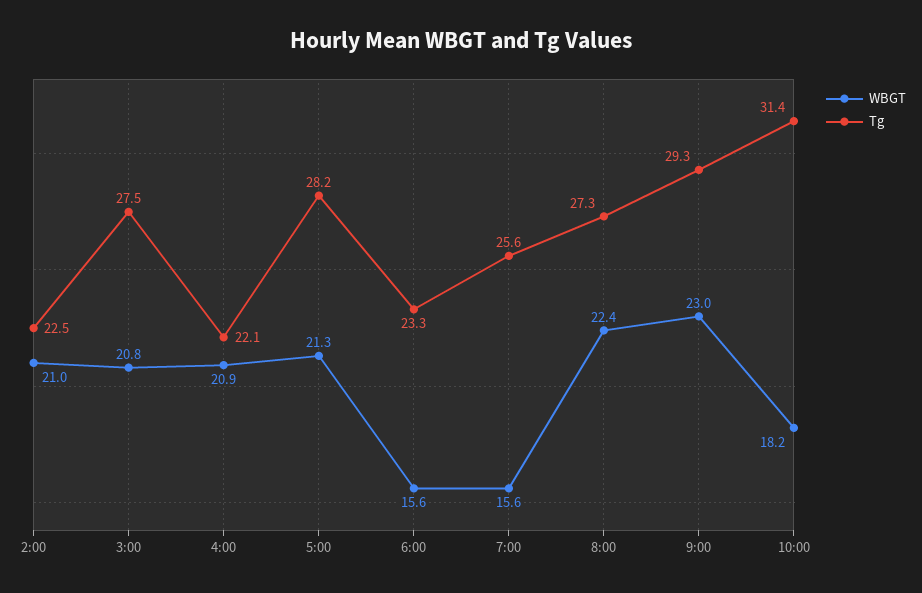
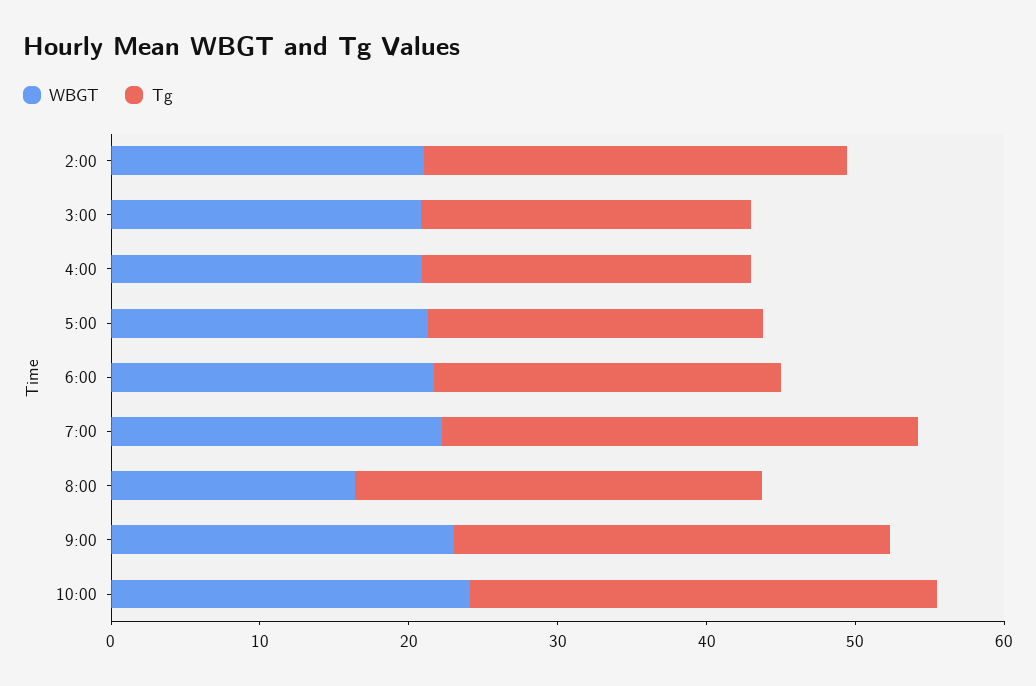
Tg, 2:00: 22.5 -> 28
Tg, 3:00: 27.5 -> 22
Tg, 5:00: 28.2 -> 22
WBGT, 6:00: 15.6 -> 22
WBGT, 7:00: 15.6 -> 22
Tg, 7:00: 25.6 -> 32
WBGT, 8:00: 22.4 -> 16
WBGT, 10:00: 18.2 -> 24

